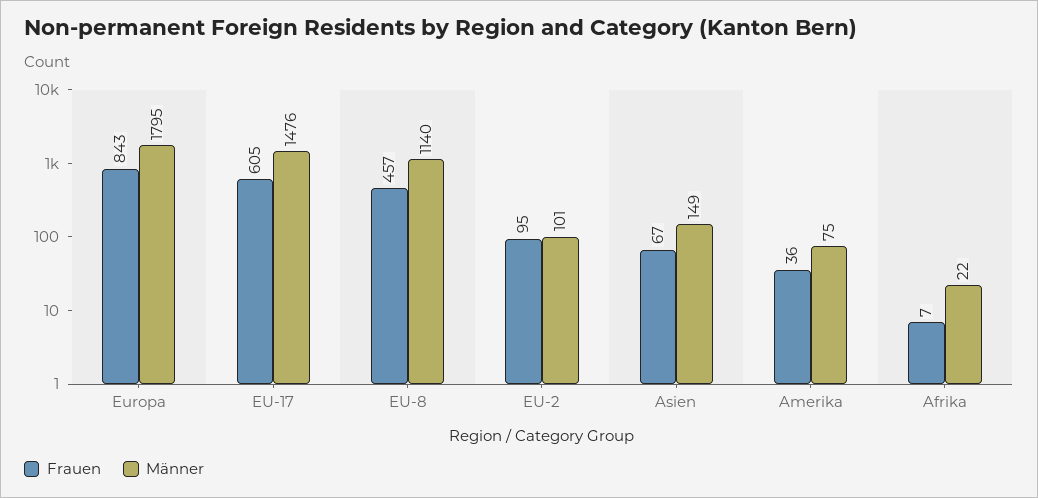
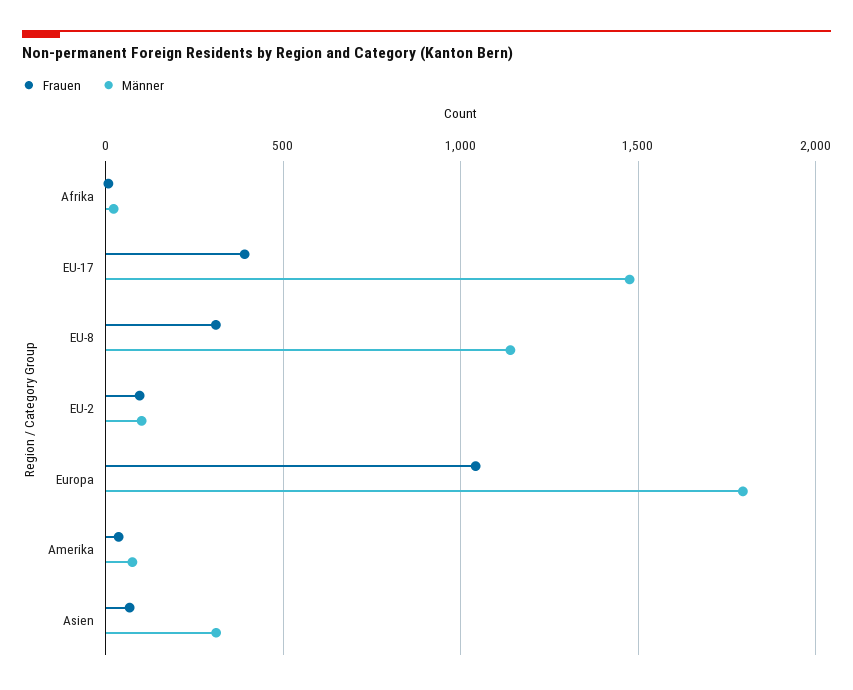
Frauen, Europa: 843 -> 1050
Frauen, EU-17: 605 -> 400
Frauen, EU-8: 457 -> 300
Männer, Asien: 149 -> 300

